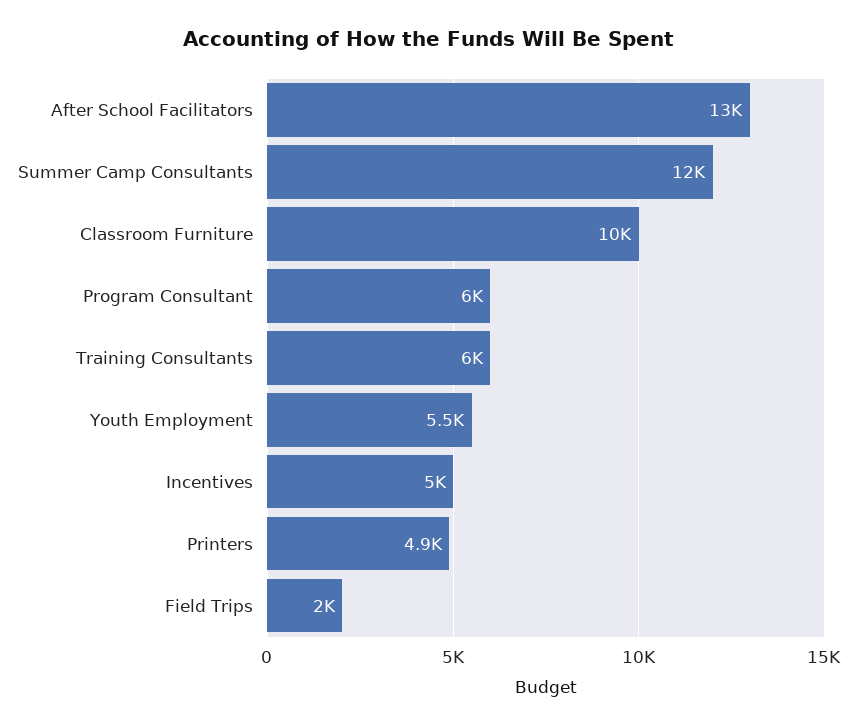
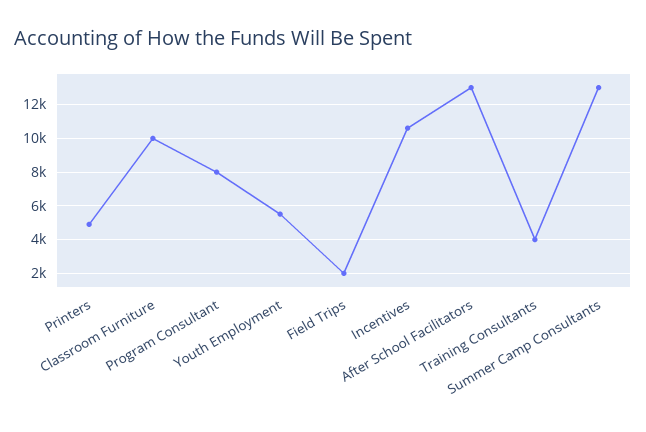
Summer Camp Consultants: 12000 -> 13000
Program Consultant: 6000 -> 8000
Training Consultants: 6000 -> 4000
Incentives: 5000 -> 10500

